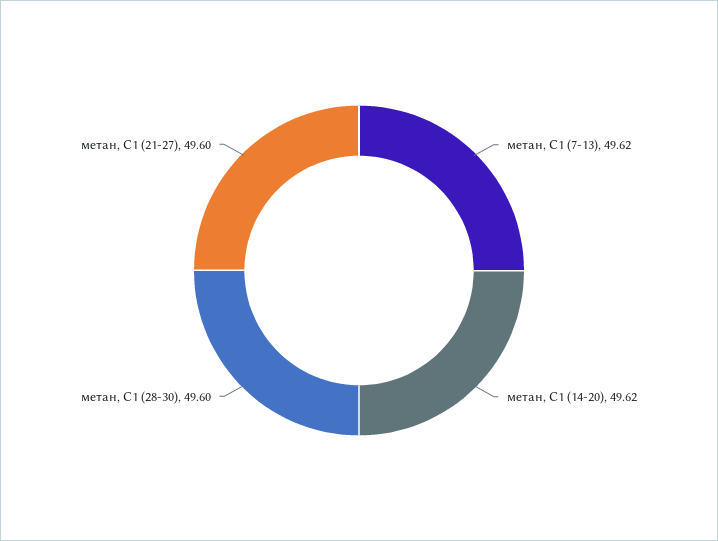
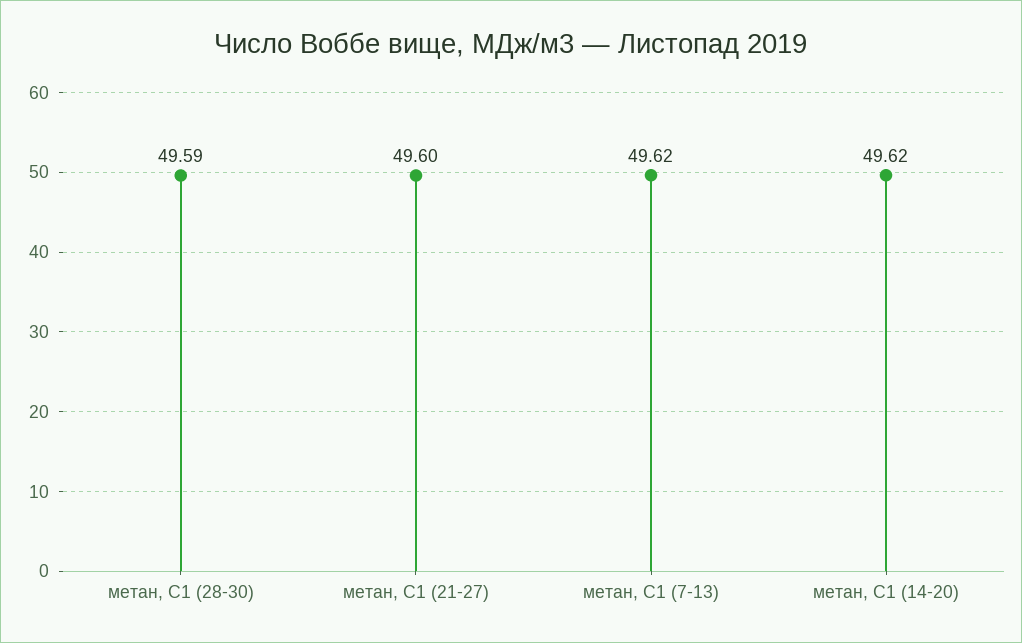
метан, С1 (28-30): 49.6 -> 49.59

